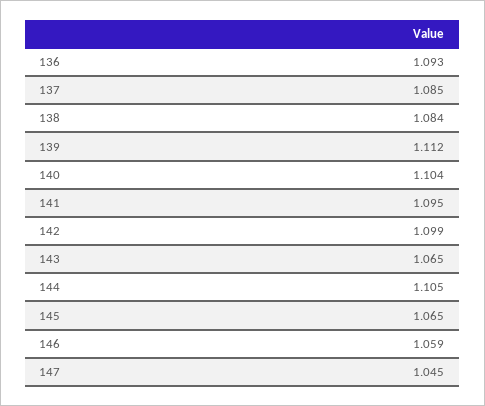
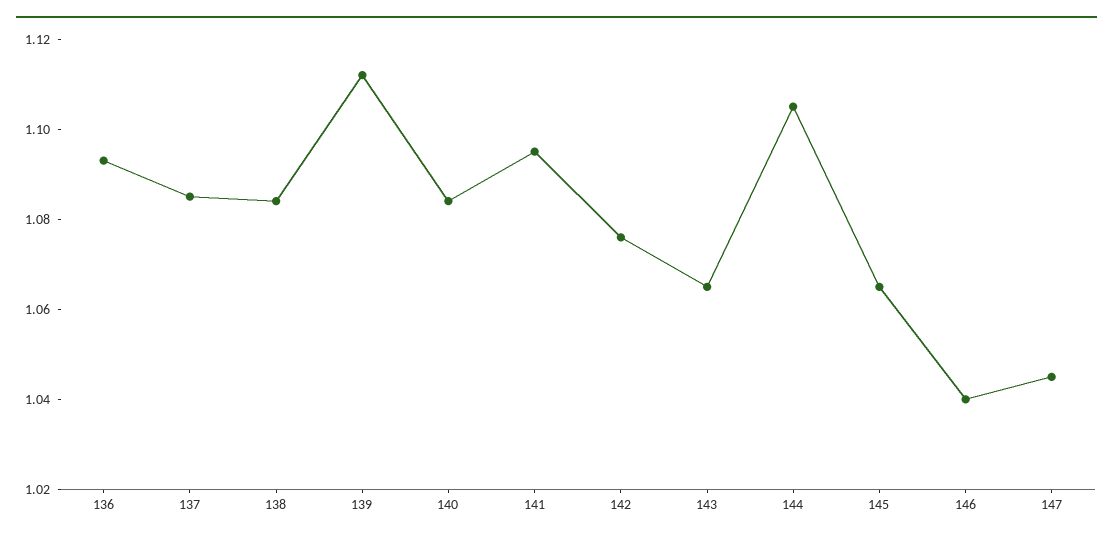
140: 1.104 -> 1.085
142: 1.099 -> 1.075
146: 1.059 -> 1.04

